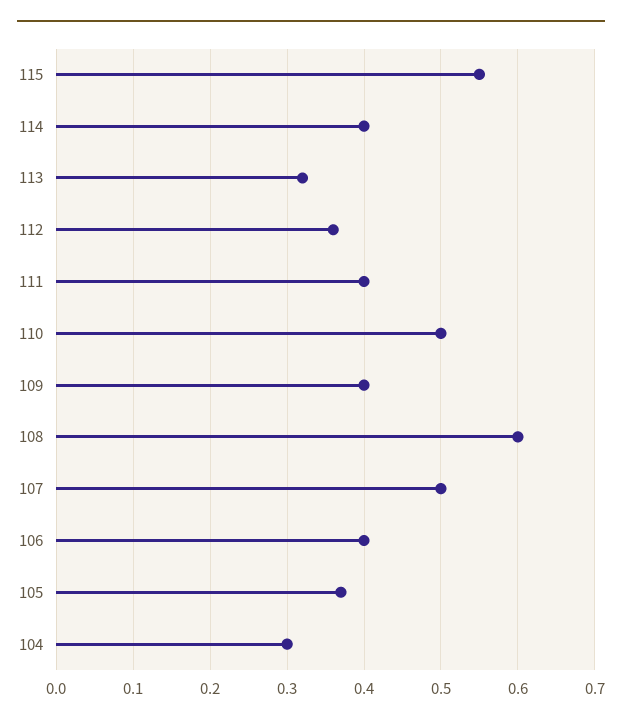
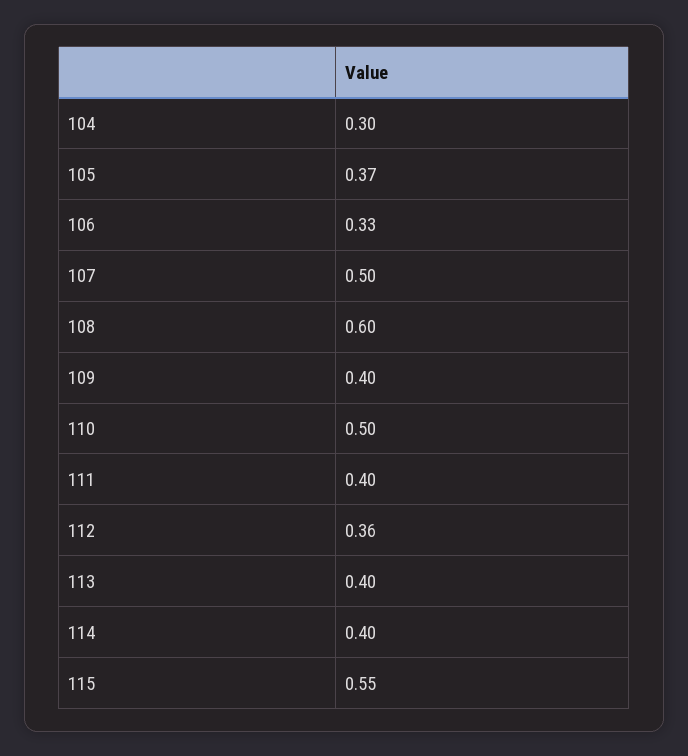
113: 0.32 -> 0.4
106: 0.4 -> 0.33

